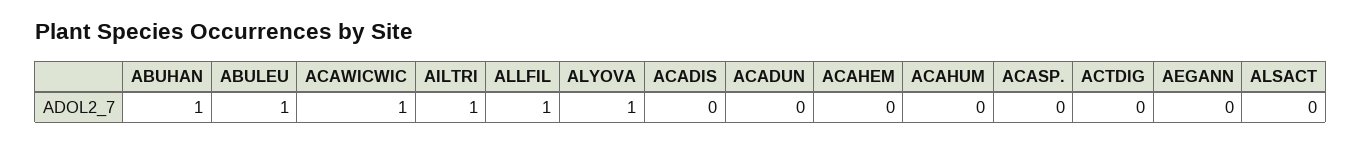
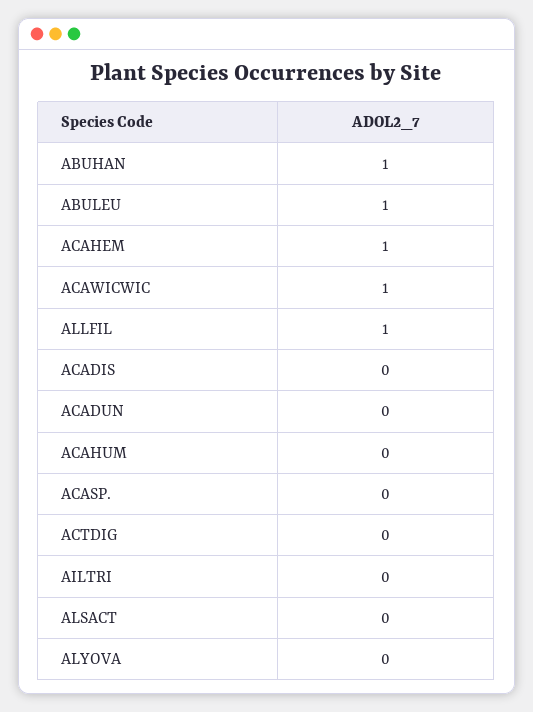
AILTRI: 1 -> 0
ALYOVA: 1 -> 0
ACAHEM: 0 -> 1
AEGANN: 0 -> none

